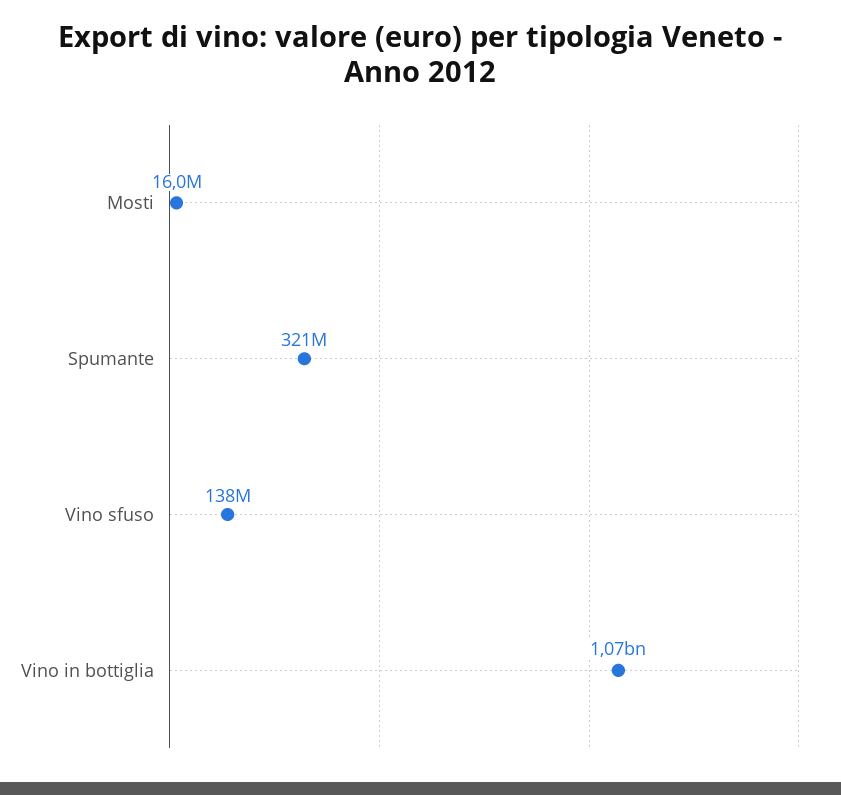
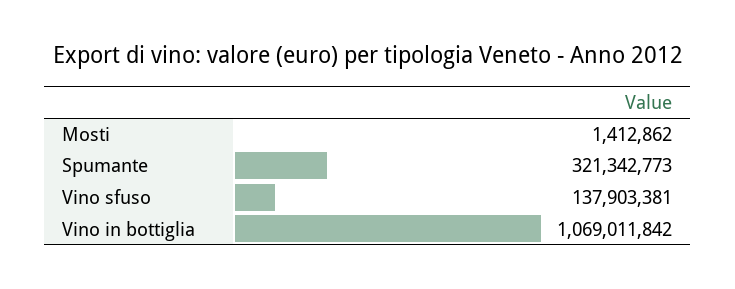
Mosti: 16000000 -> 1412862

